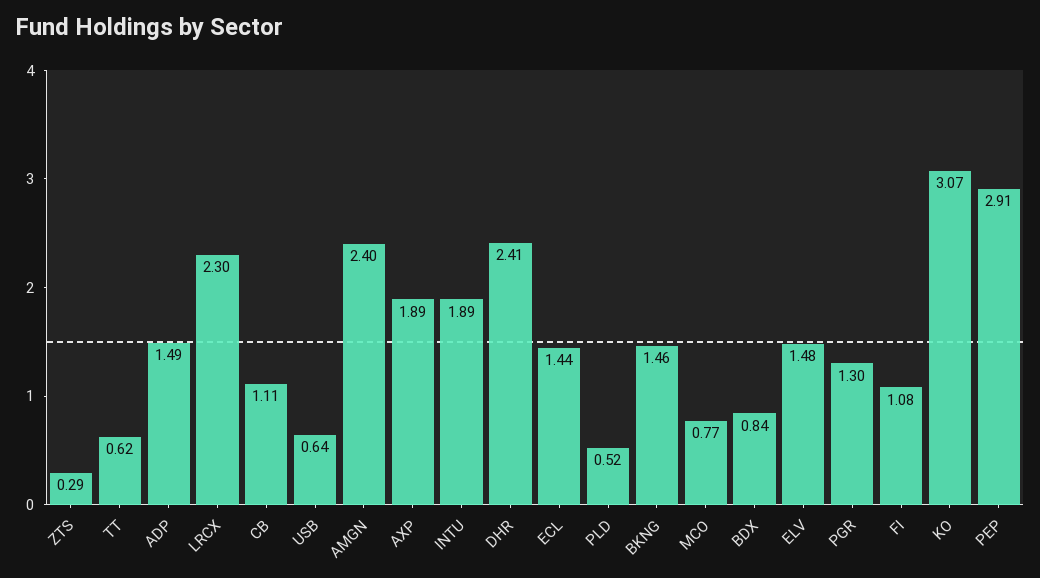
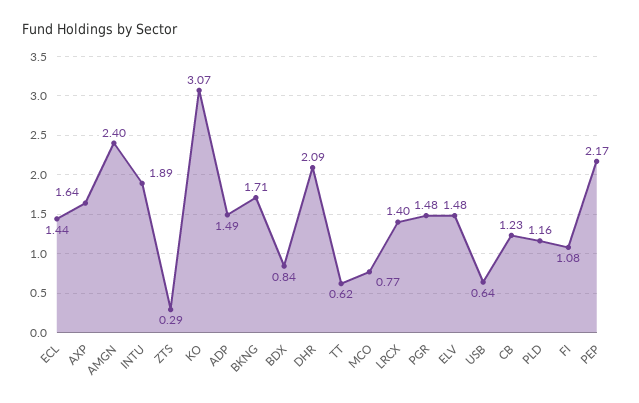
LRCX: 2.3 -> 1.4
CB: 1.11 -> 1.23
AXP: 1.89 -> 1.64
DHR: 2.41 -> 2.09
PLD: 0.52 -> 1.16
BKNG: 1.46 -> 1.71
PGR: 1.3 -> 1.48
PEP: 2.91 -> 2.17

